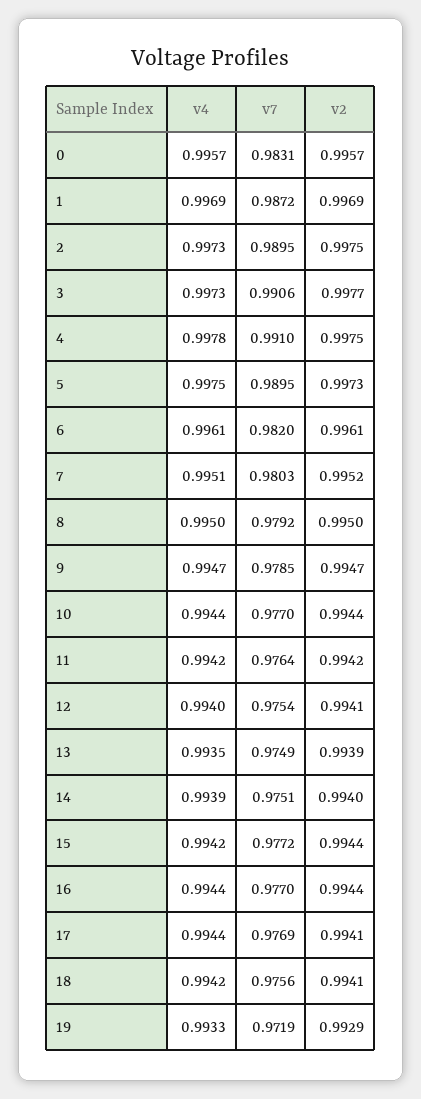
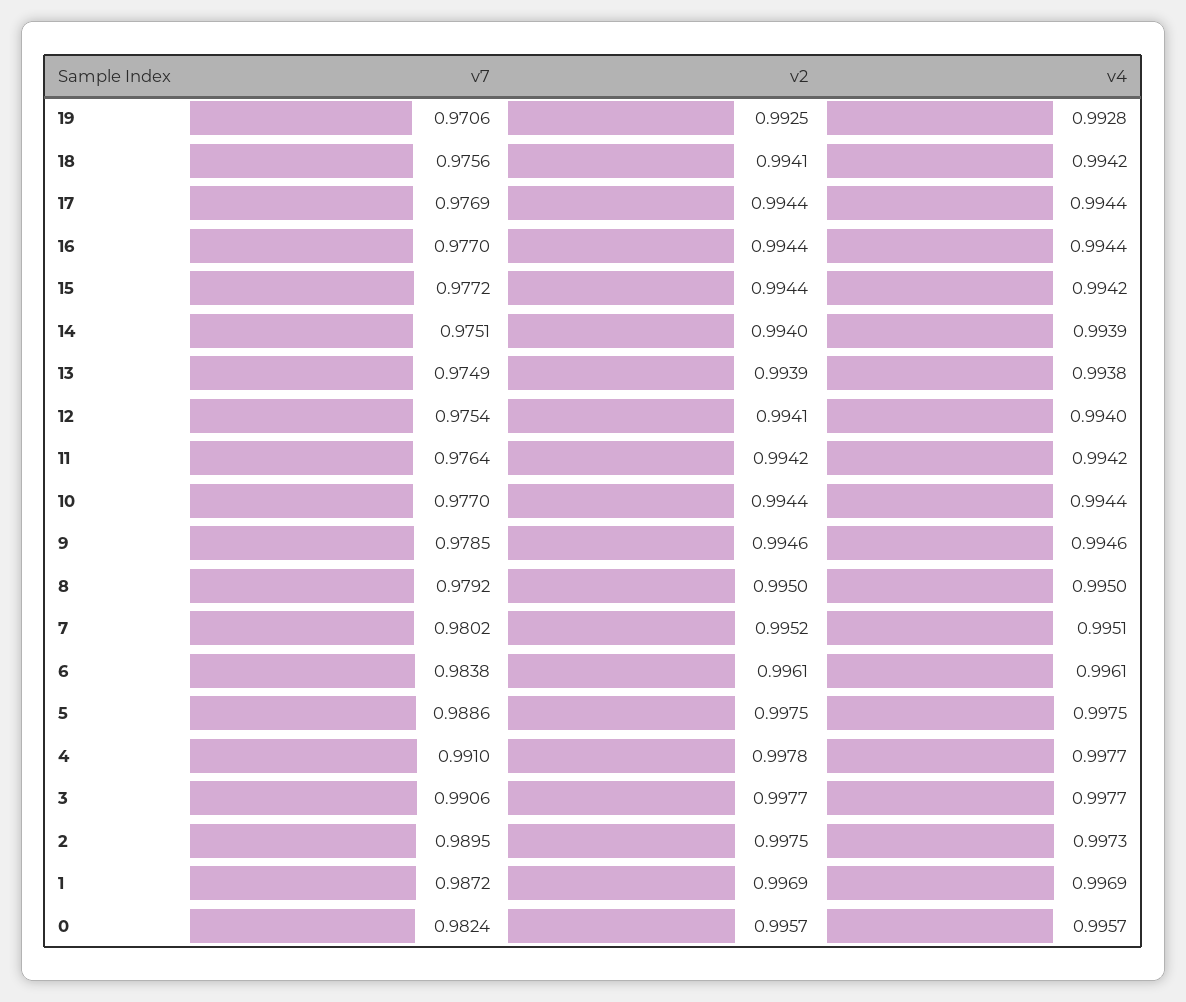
v7, 0: 0.9831 -> 0.9824
v4, 3: 0.9973 -> 0.9977
v4, 4: 0.9978 -> 0.9977
v2, 4: 0.9975 -> 0.9978
v7, 5: 0.9895 -> 0.9886
v2, 5: 0.9973 -> 0.9975
v7, 6: 0.982 -> 0.9838
v7, 7: 0.9803 -> 0.9802
v4, 9: 0.9947 -> 0.9946
v2, 9: 0.9947 -> 0.9946
v4, 13: 0.9935 -> 0.9938
v2, 17: 0.9941 -> 0.9944
v4, 19: 0.9933 -> 0.9928
v7, 19: 0.9719 -> 0.9706
v2, 19: 0.9929 -> 0.9925

